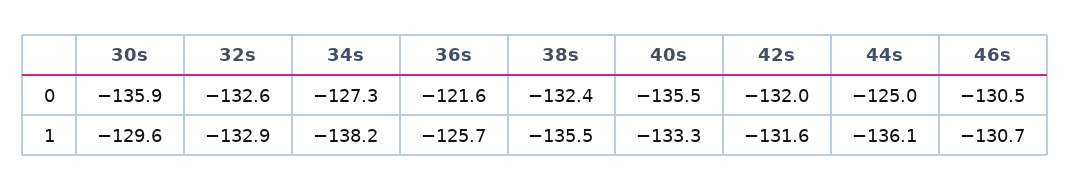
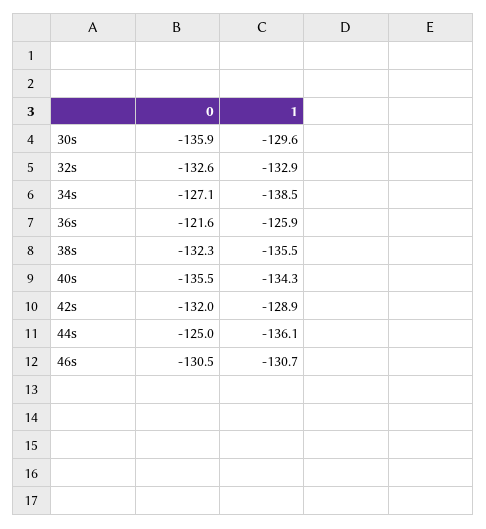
34s, 0: -127.3 -> -127.1
38s, 0: -132.4 -> -132.3
34s, 1: -138.2 -> -138.5
36s, 1: -125.7 -> -125.9
40s, 1: -133.3 -> -134.3
42s, 1: -131.6 -> -128.9

